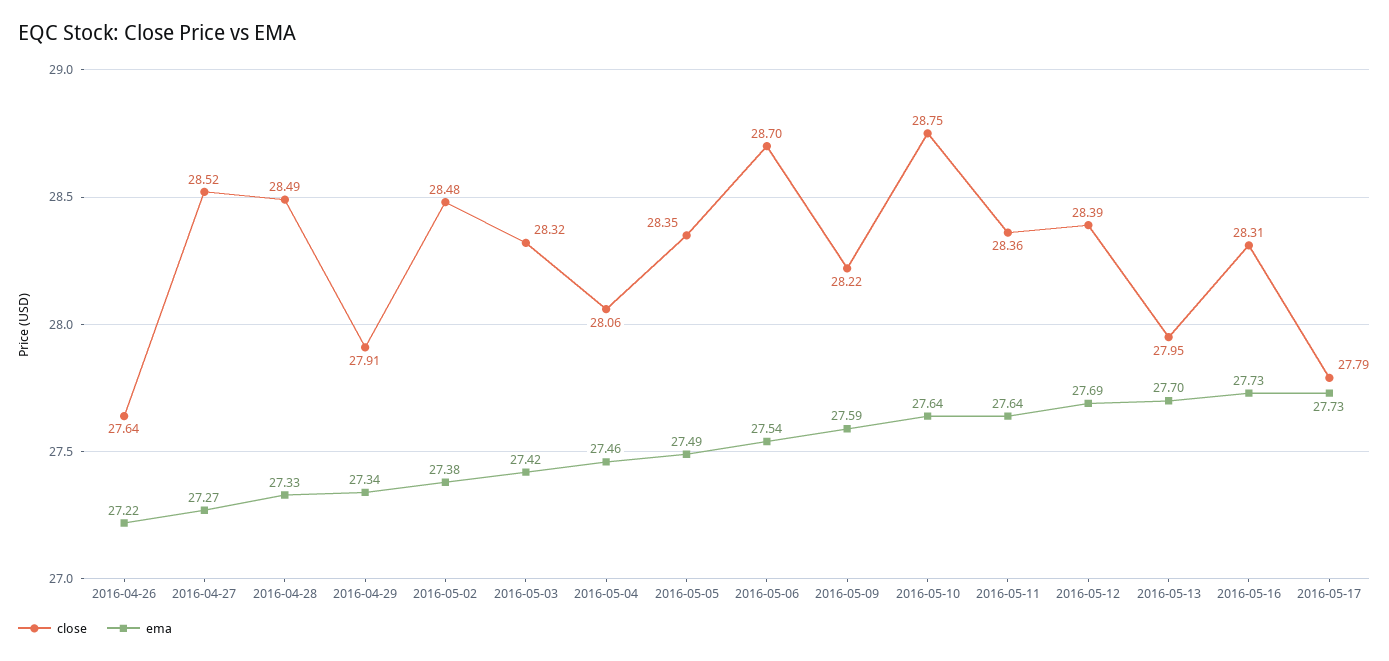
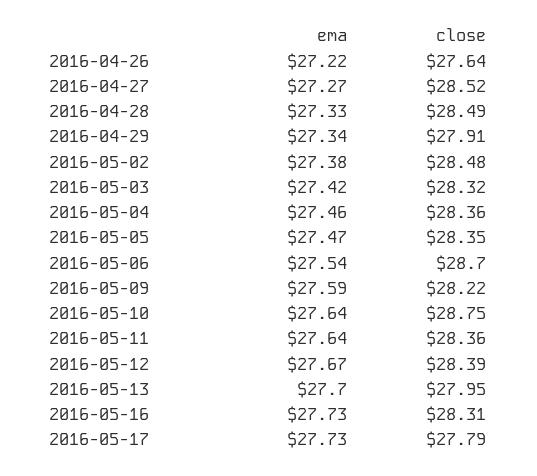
close, 2016-05-04: 28.06 -> 28.36
ema, 2016-05-05: 27.49 -> 27.47
ema, 2016-05-12: 27.69 -> 27.67

